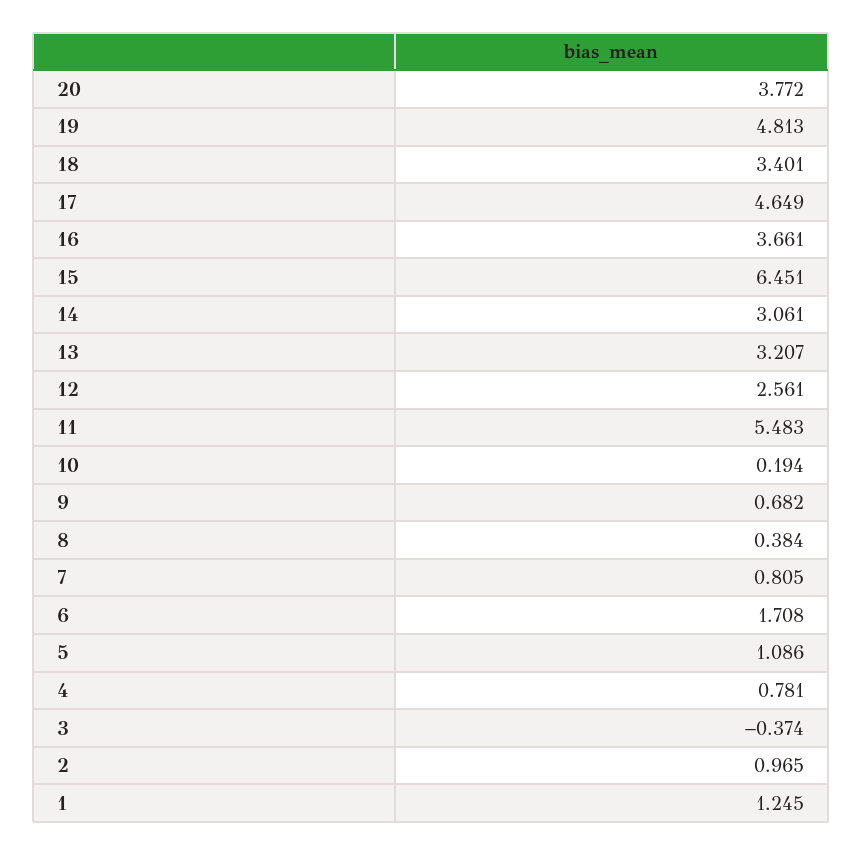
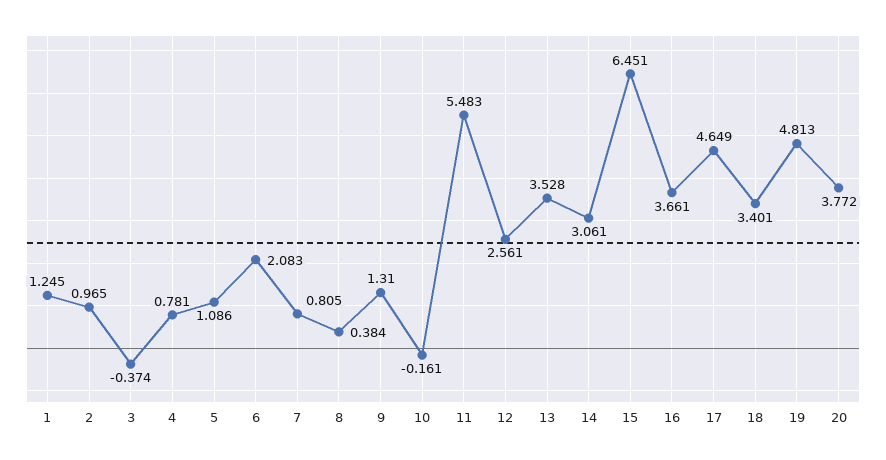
13: 3.207 -> 3.528
10: 0.194 -> -0.161
9: 0.682 -> 1.31
6: 1.708 -> 2.083

